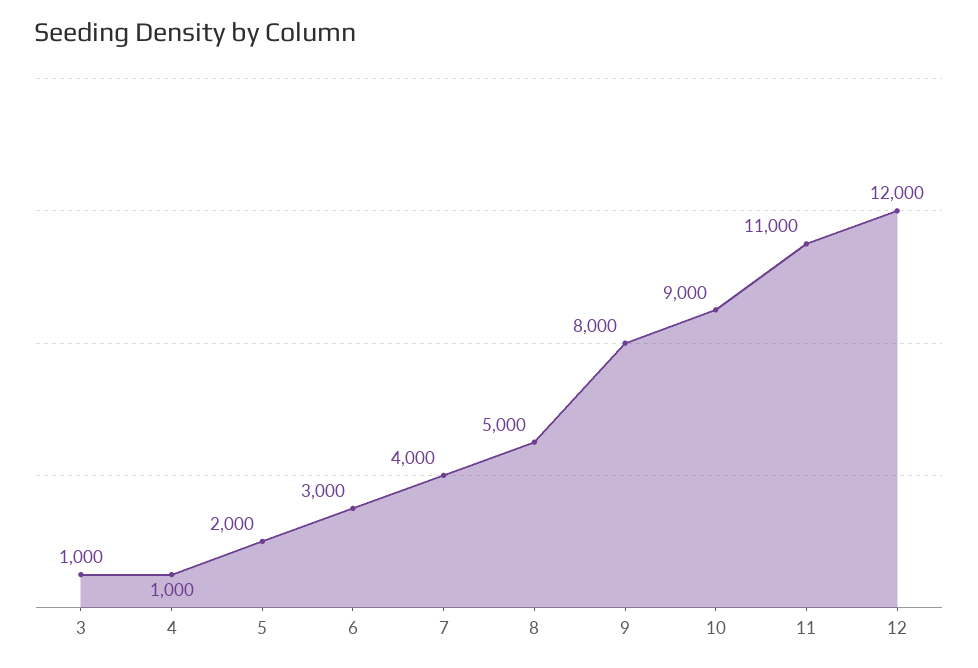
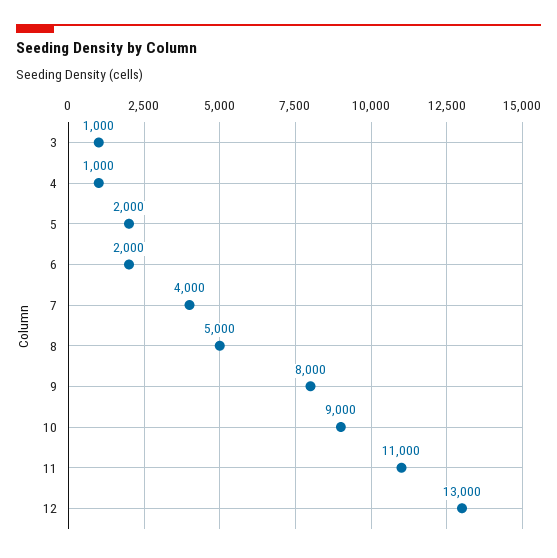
6: 3000 -> 2000
12: 12000 -> 13000

